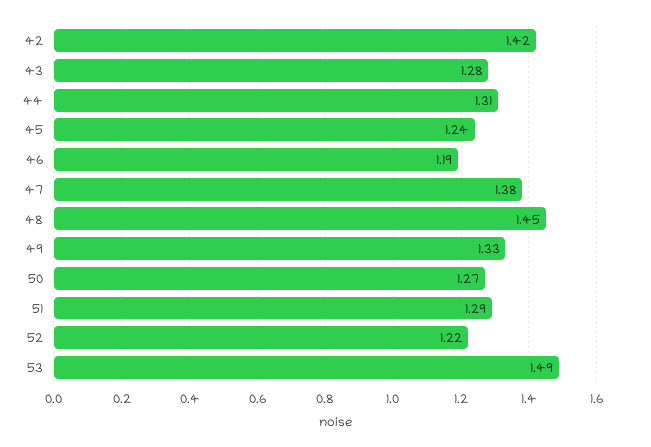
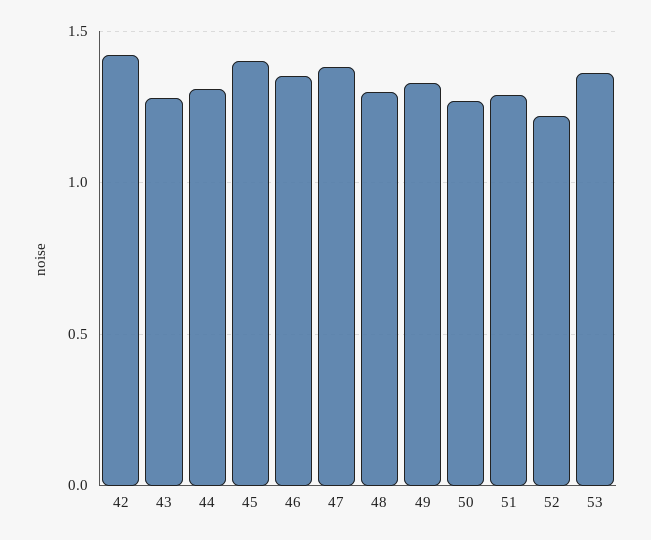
45: 1.24 -> 1.4
46: 1.19 -> 1.35
48: 1.45 -> 1.3
53: 1.49 -> 1.35

